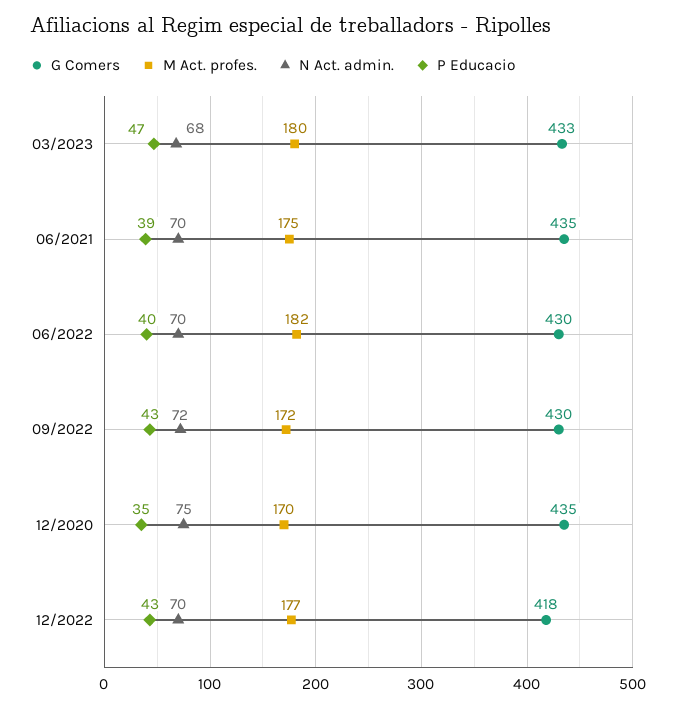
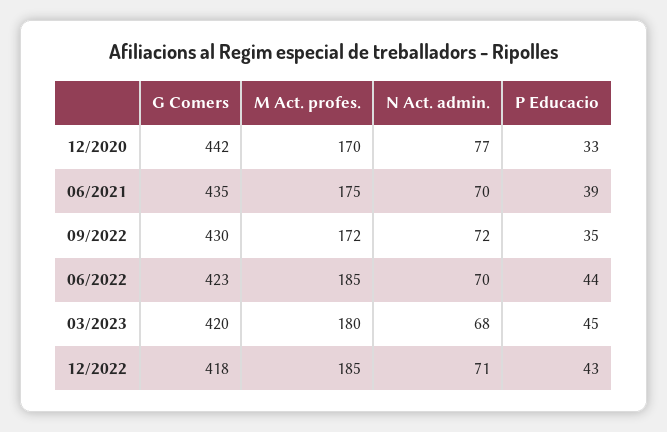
G Comers, 03/2023: 433 -> 420
P Educacio, 03/2023: 47 -> 45
G Comers, 06/2022: 430 -> 423
M Act. profes., 06/2022: 182 -> 185
P Educacio, 06/2022: 40 -> 44
P Educacio, 09/2022: 43 -> 35
G Comers, 12/2020: 435 -> 442
N Act. admin., 12/2020: 75 -> 77
P Educacio, 12/2020: 35 -> 33
M Act. profes., 12/2022: 177 -> 185
N Act. admin., 12/2022: 70 -> 71

